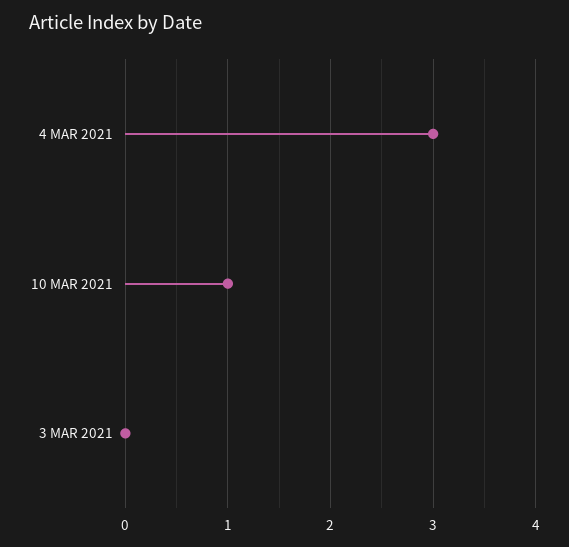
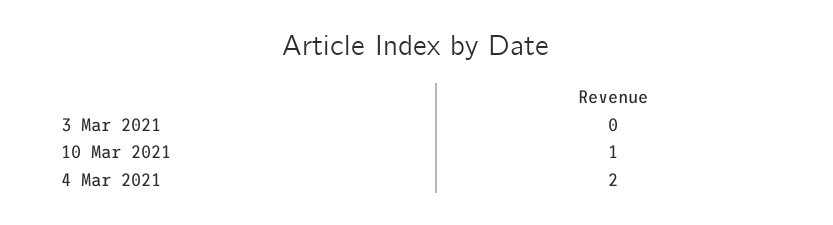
4 MAR 2021: 3 -> 2

